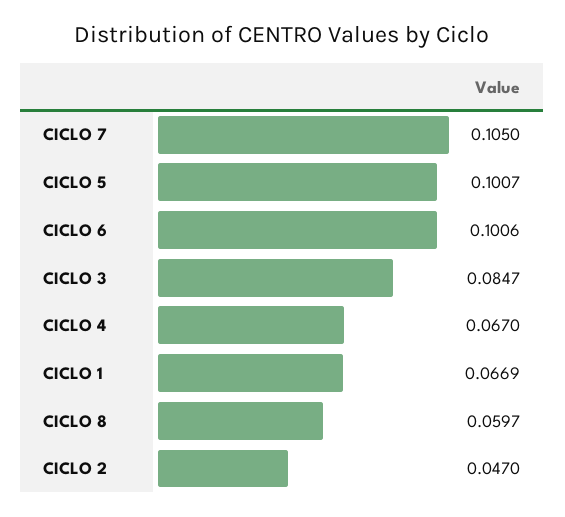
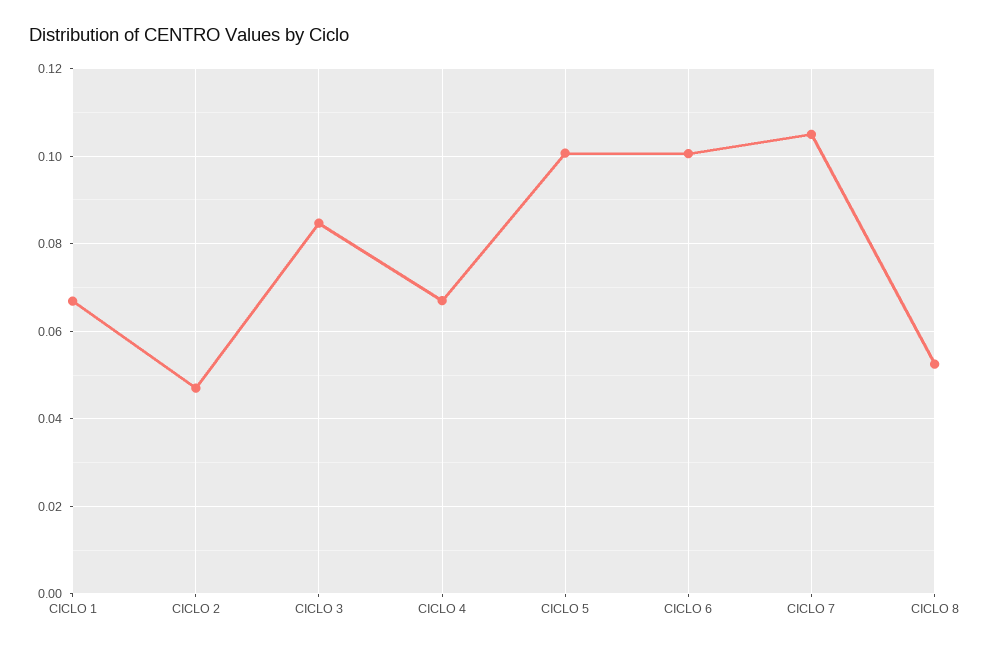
CICLO 8: 0.0597 -> 0.052

